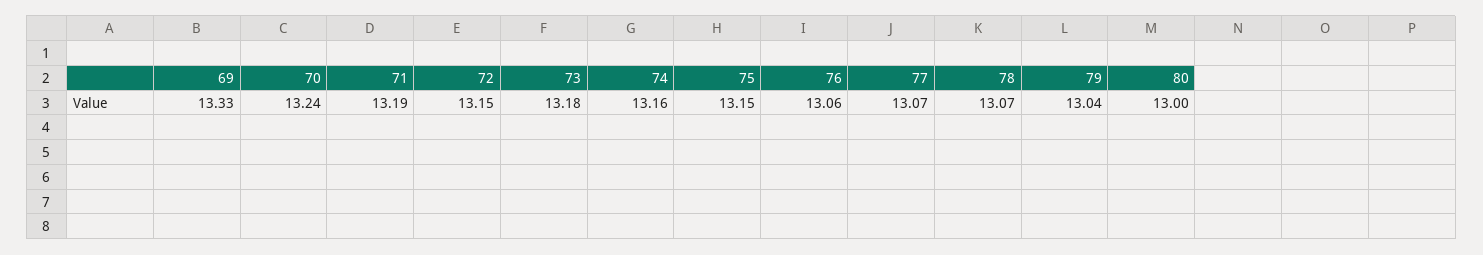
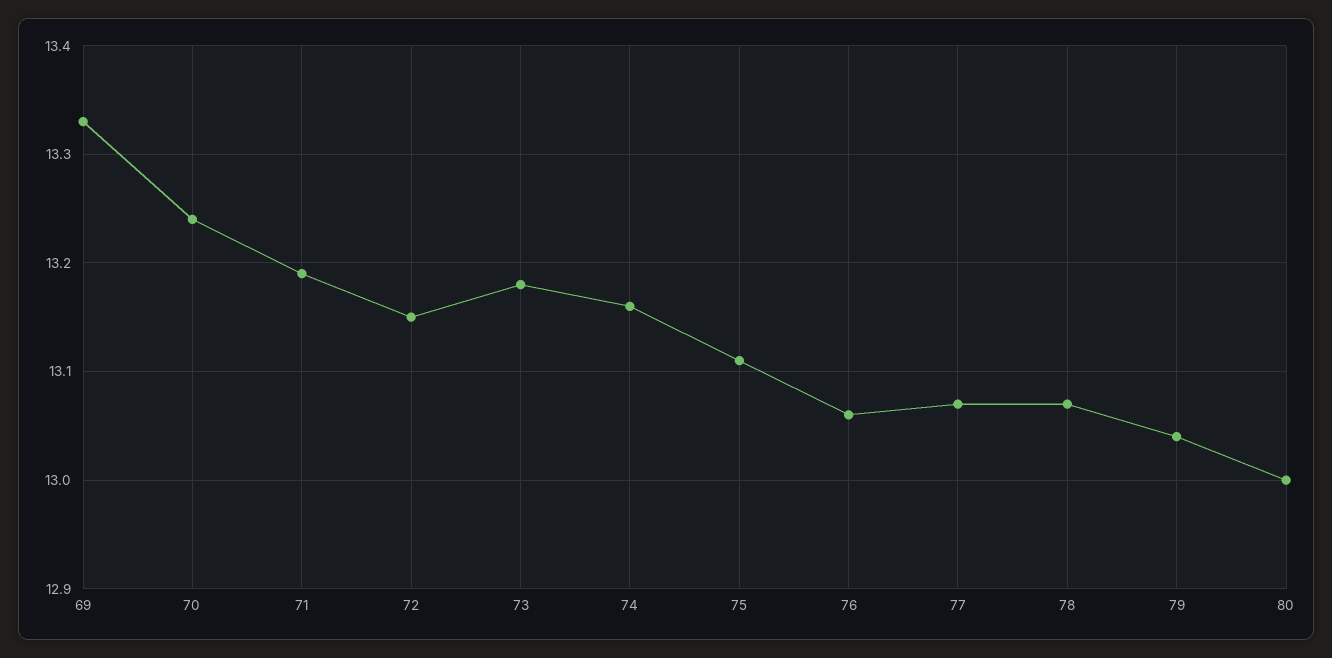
75: 13.15 -> 13.11

